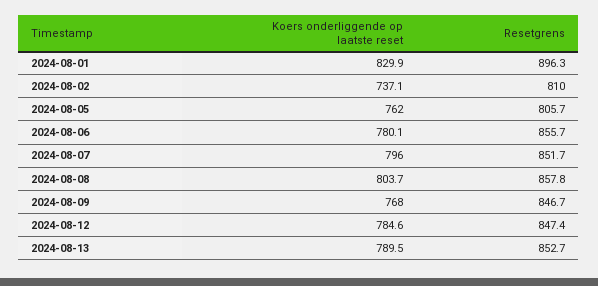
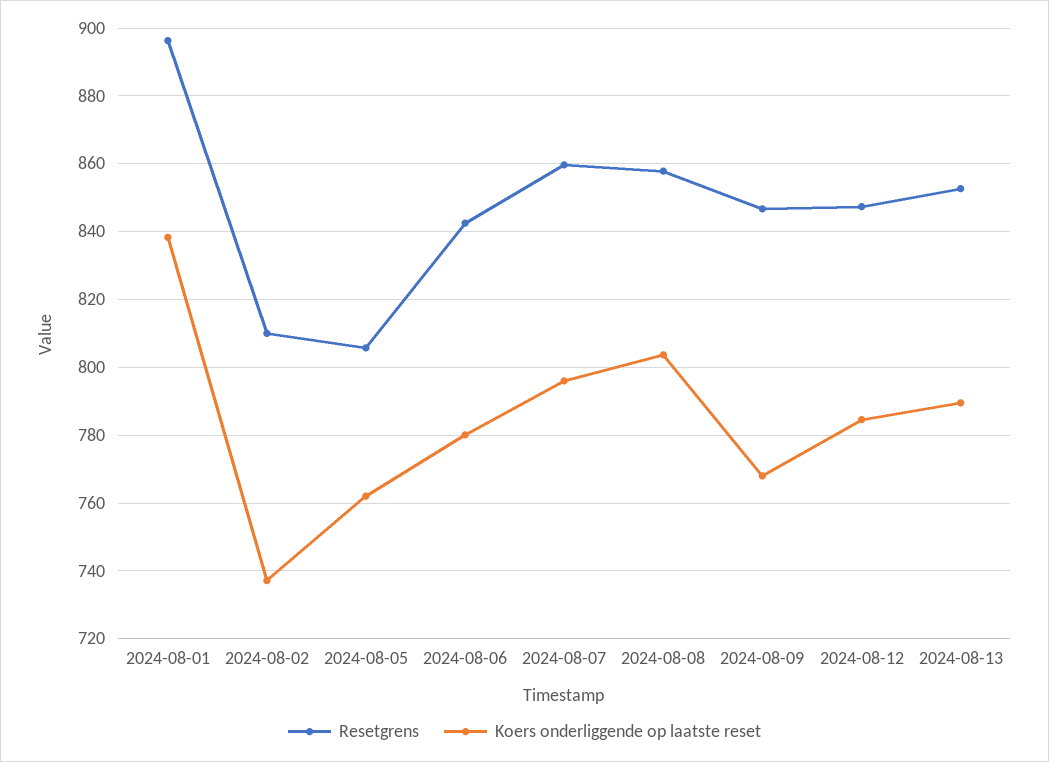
Koers onderliggende op laatste reset, 2024-08-01: 829.9 -> 838
Resetgrens, 2024-08-06: 855.7 -> 842
Resetgrens, 2024-08-07: 851.7 -> 860

